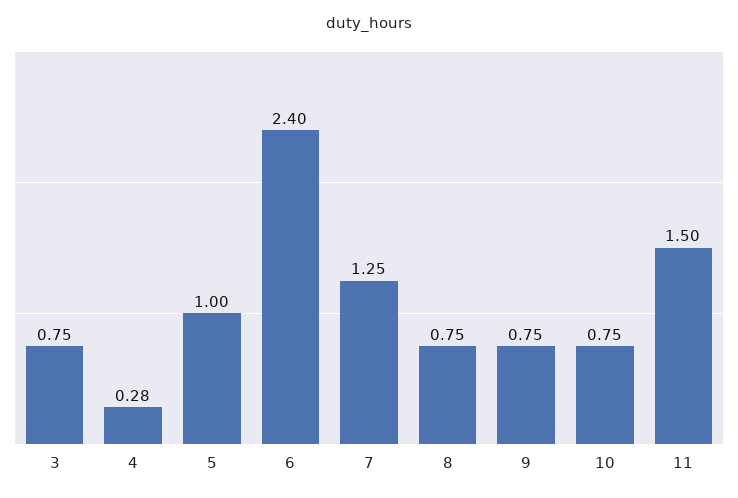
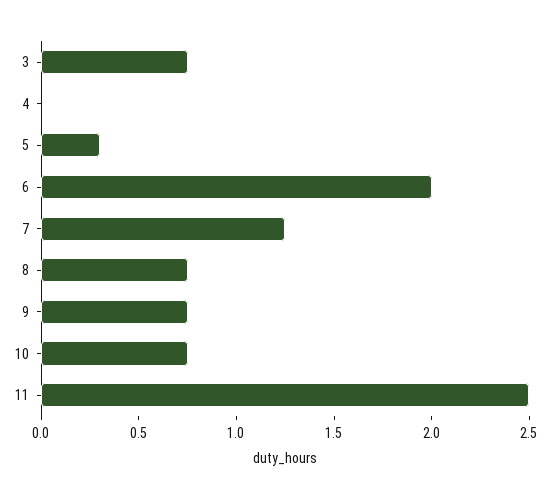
4: 0.28 -> 0
5: 1 -> 0.3
6: 2.4 -> 2
11: 1.5 -> 2.5

